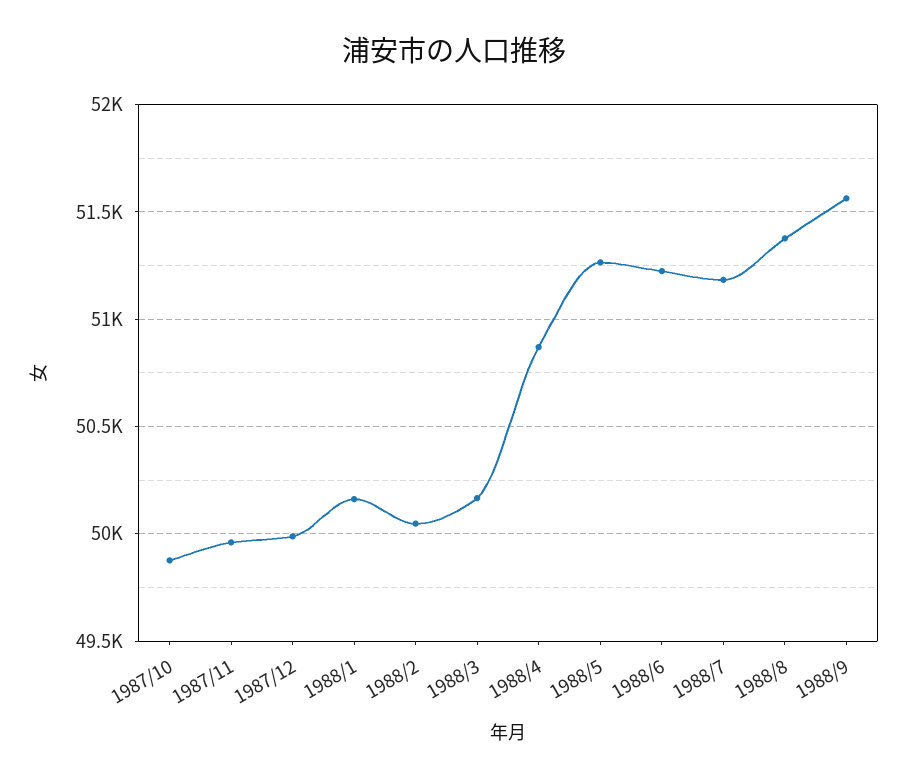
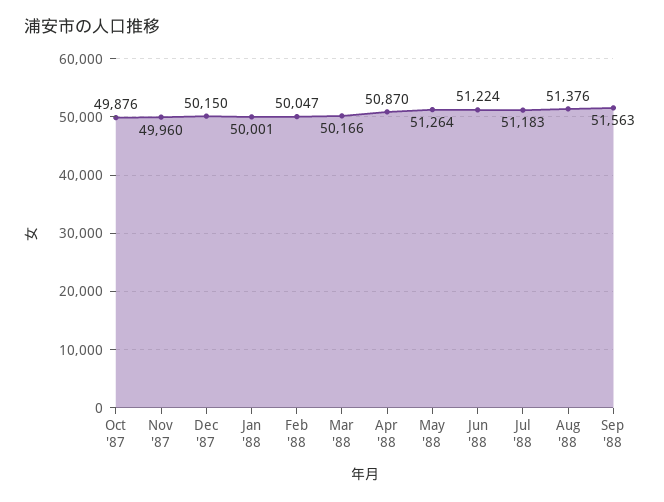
1987/12: 50000 -> 50150
1988/1: 50150 -> 50001

